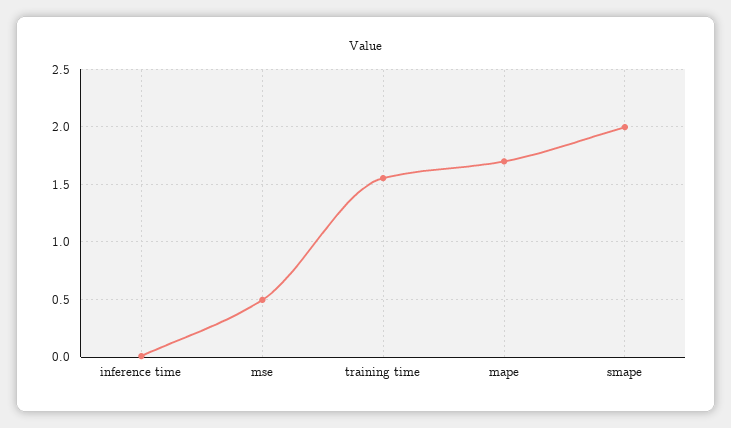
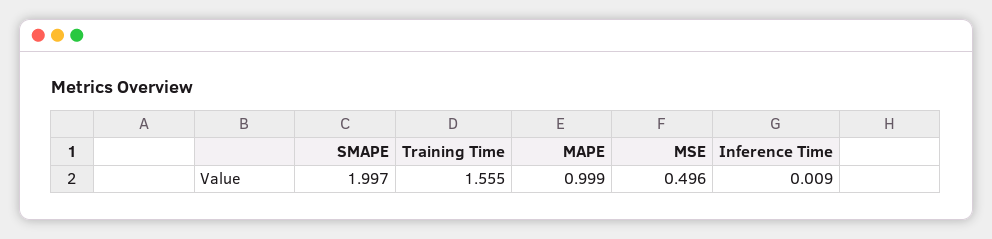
mape: 1.7 -> 0.999

